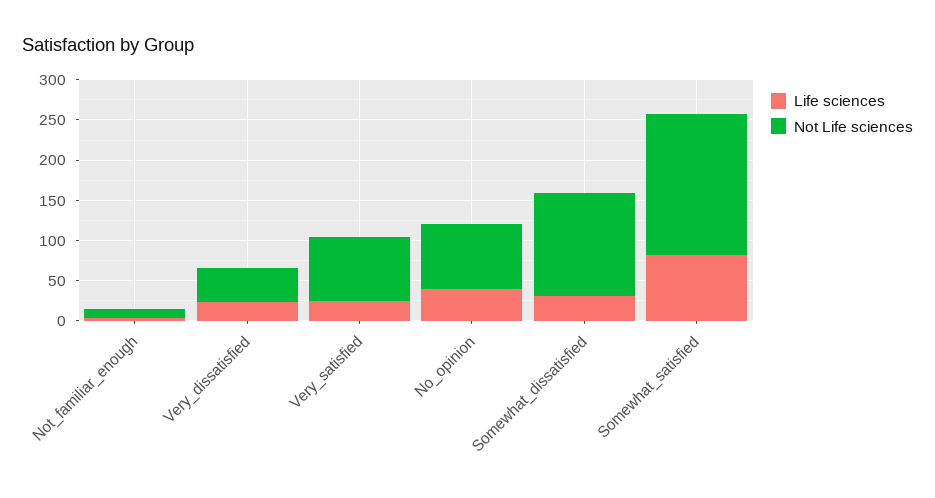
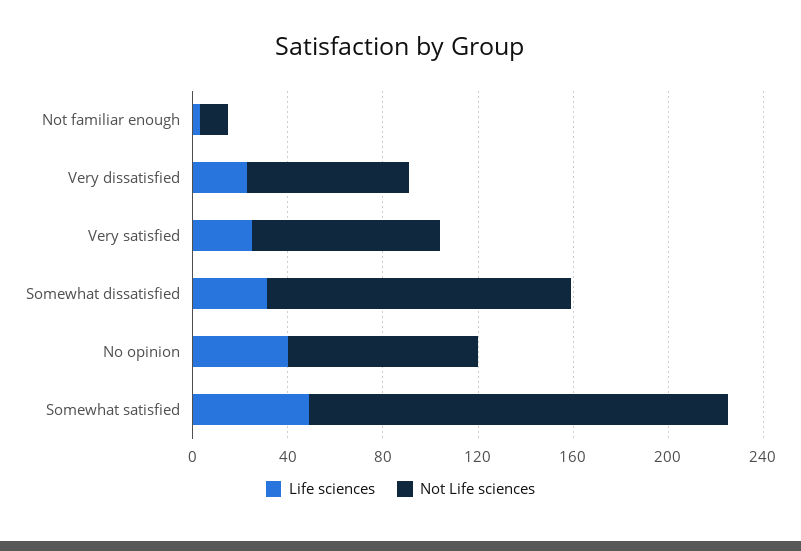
Not Life sciences, Very_dissatisfied: 40 -> 70
Life sciences, Somewhat_satisfied: 80 -> 50

